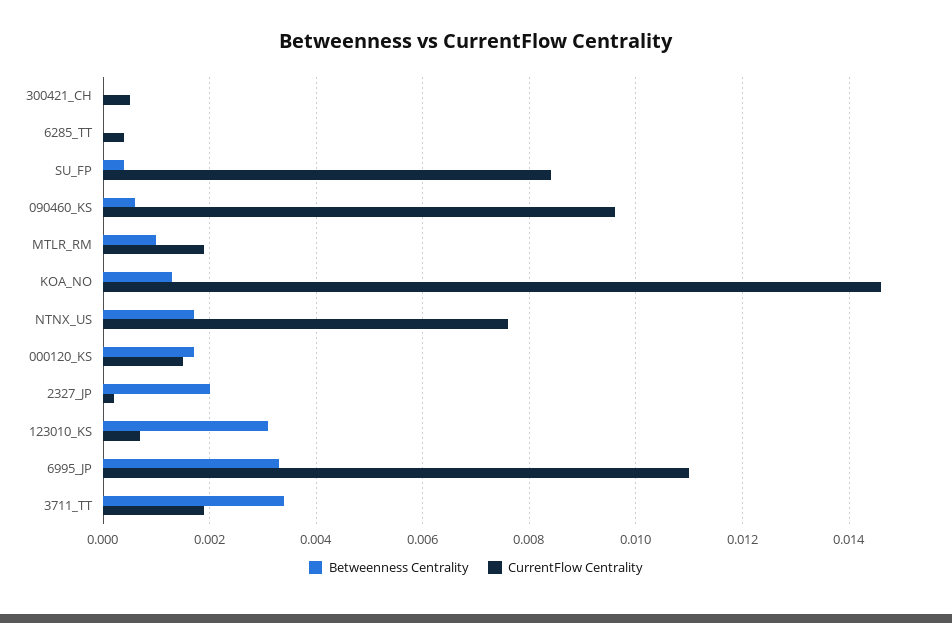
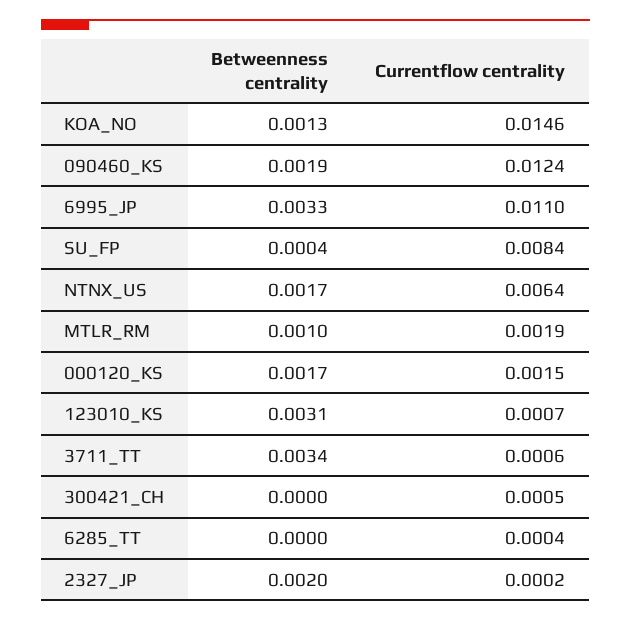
Betweenness Centrality, 090460_KS: 0.0005 -> 0.0019
CurrentFlow Centrality, 090460_KS: 0.0095 -> 0.0124
CurrentFlow Centrality, NTNX_US: 0.0075 -> 0.0064
CurrentFlow Centrality, 3711_TT: 0.002 -> 0.0006

